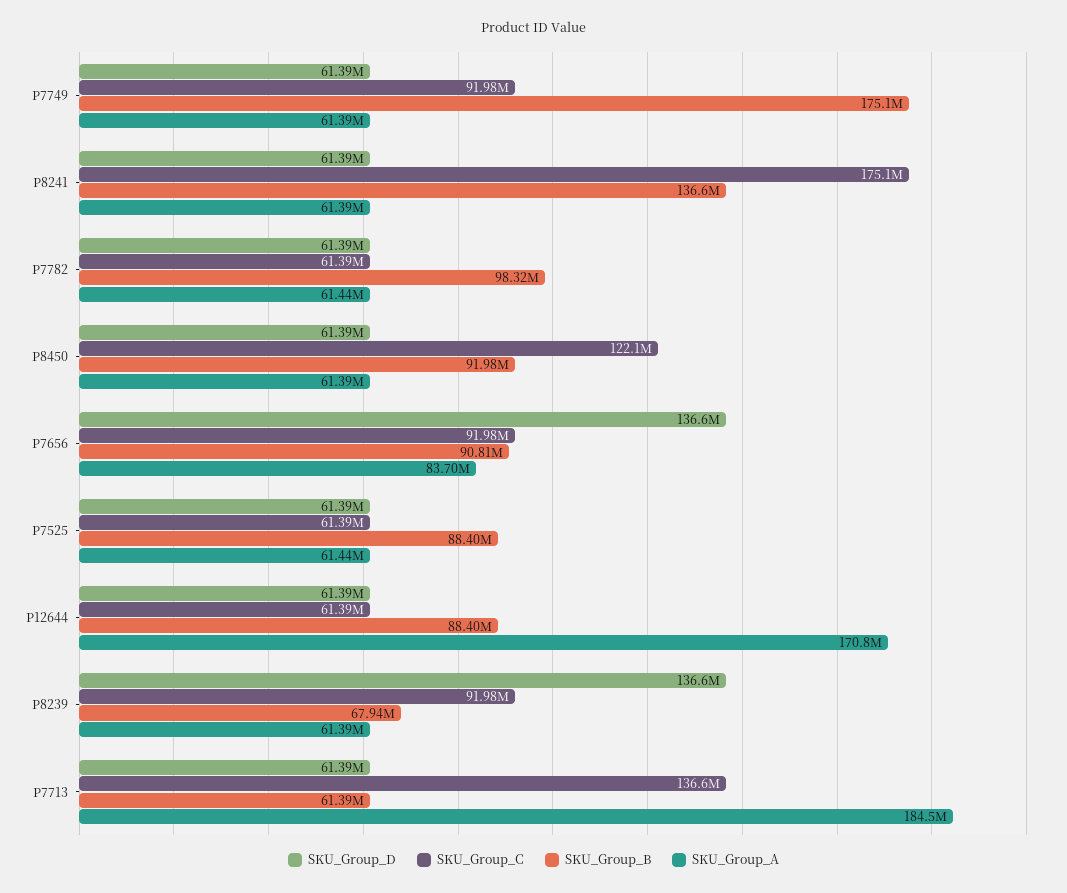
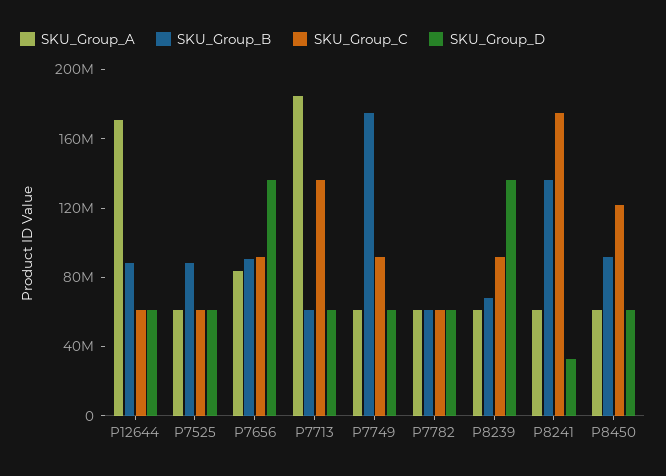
SKU_Group_D, P8241: 61390000 -> 30000000
SKU_Group_B, P7782: 98320000 -> 60000000

